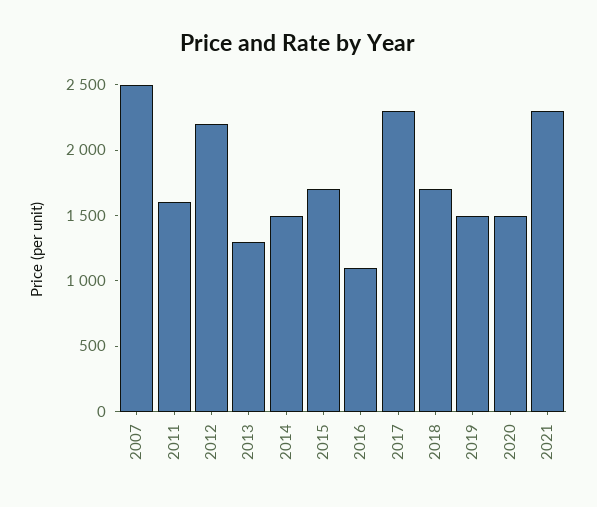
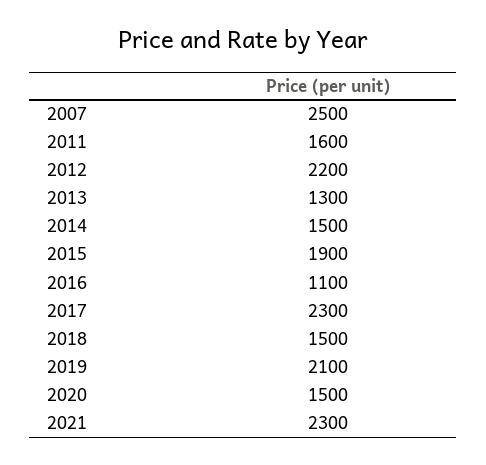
2015: 1700 -> 1900
2018: 1700 -> 1500
2019: 1500 -> 2100

